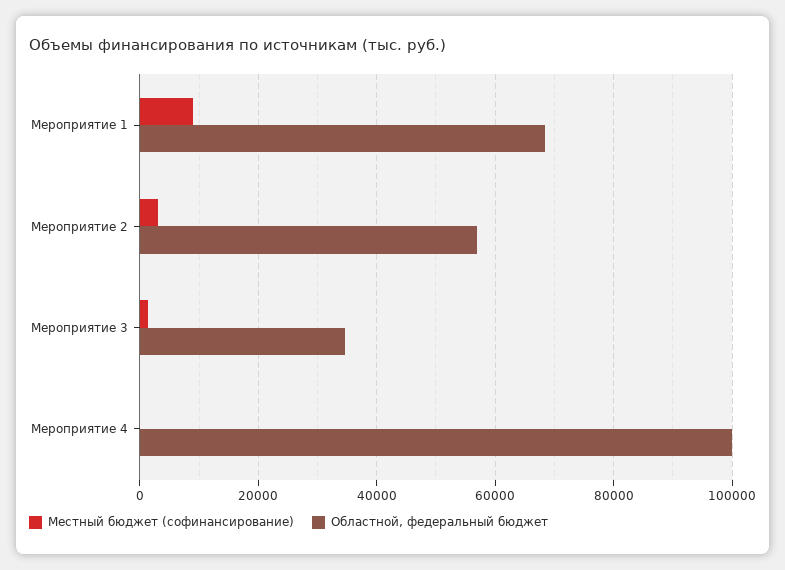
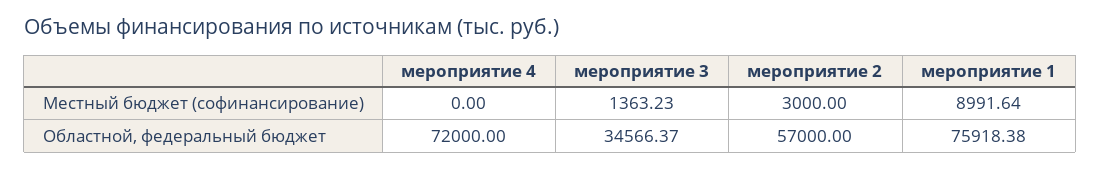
Областной, федеральный бюджет, Мероприятие 1: 68000 -> 75918.38
Областной, федеральный бюджет, Мероприятие 4: 100000 -> 72000

